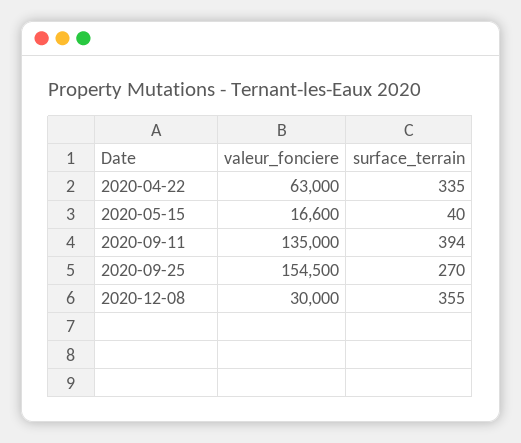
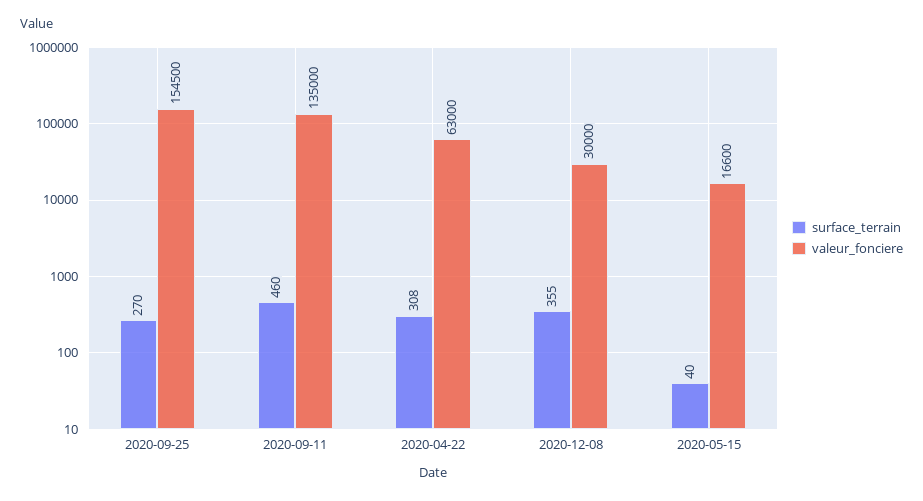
surface_terrain, 2020-04-22: 335 -> 308
surface_terrain, 2020-09-11: 394 -> 460

